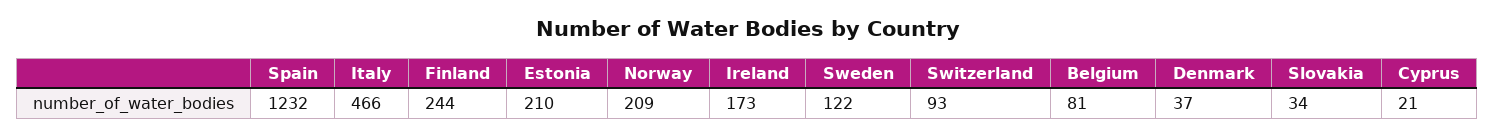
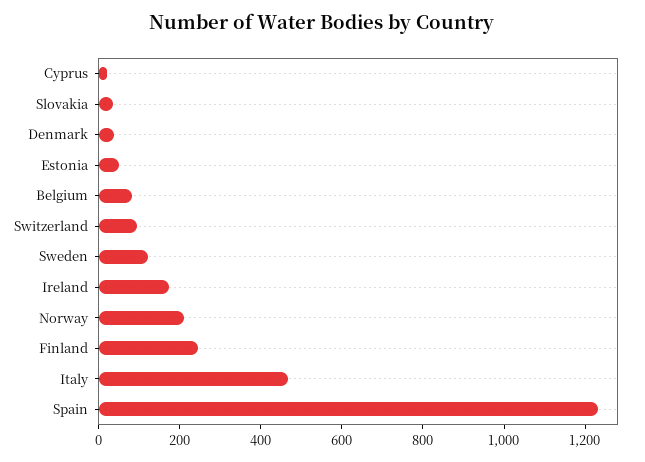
Estonia: 210 -> 50

